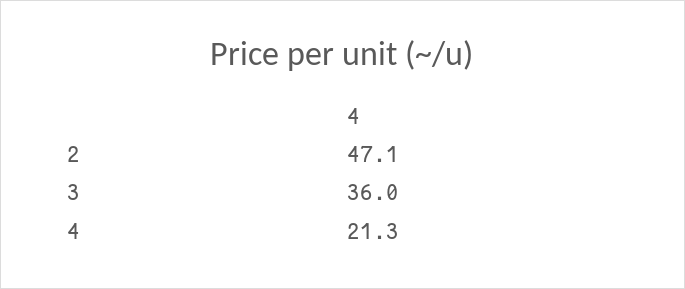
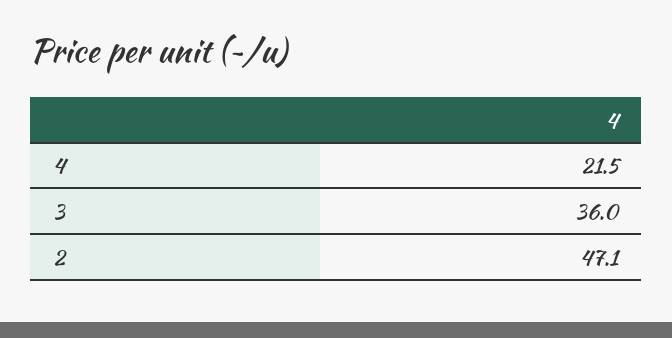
4: 21.3 -> 21.5

